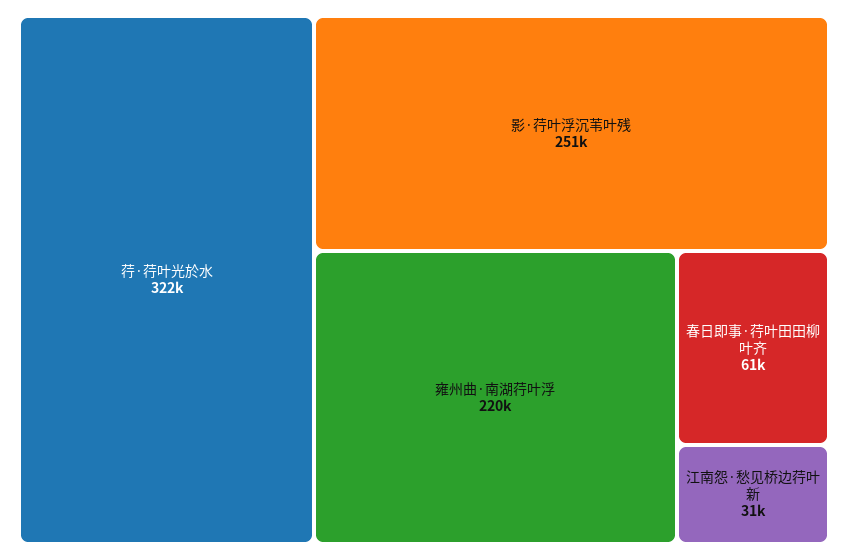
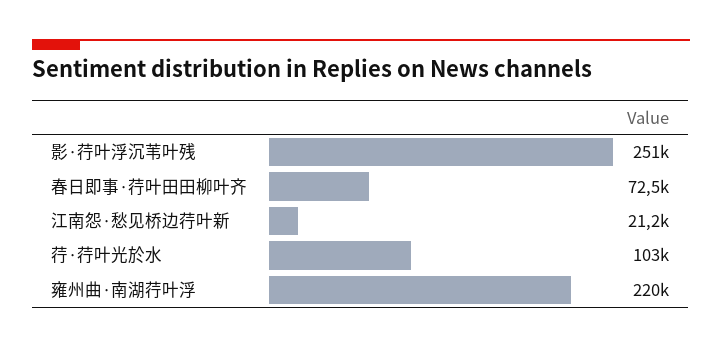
荇·荇叶光於水: 322000 -> 103000
春日即事·荇叶田田柳叶齐: 61000 -> 72500
江南怨·愁见桥边荇叶新: 31000 -> 21200

